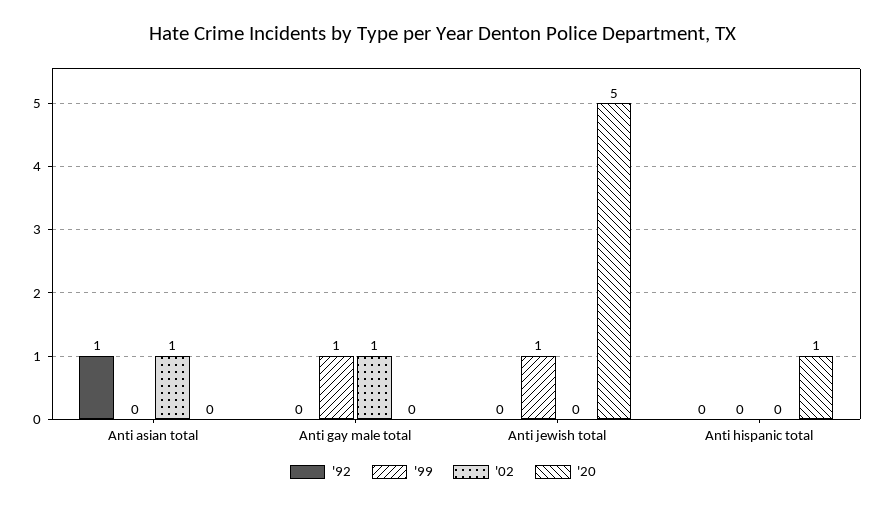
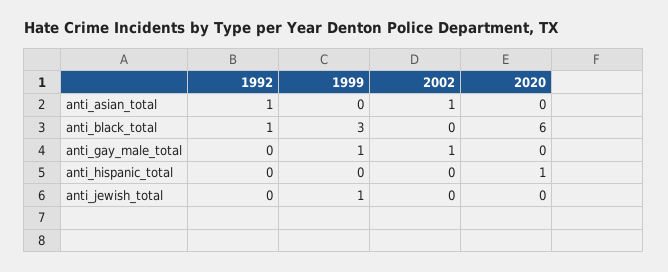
'20, Anti jewish total: 5 -> 0
'92, anti_black_total: none -> 1
'99, anti_black_total: none -> 3
'02, anti_black_total: none -> 0
'20, anti_black_total: none -> 6

